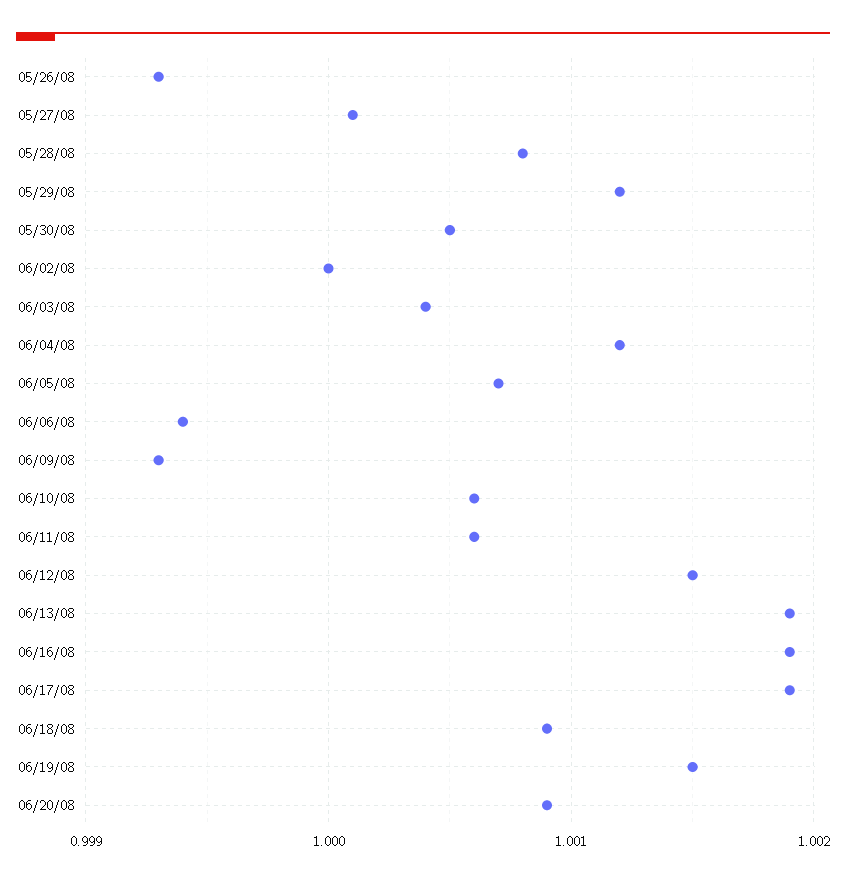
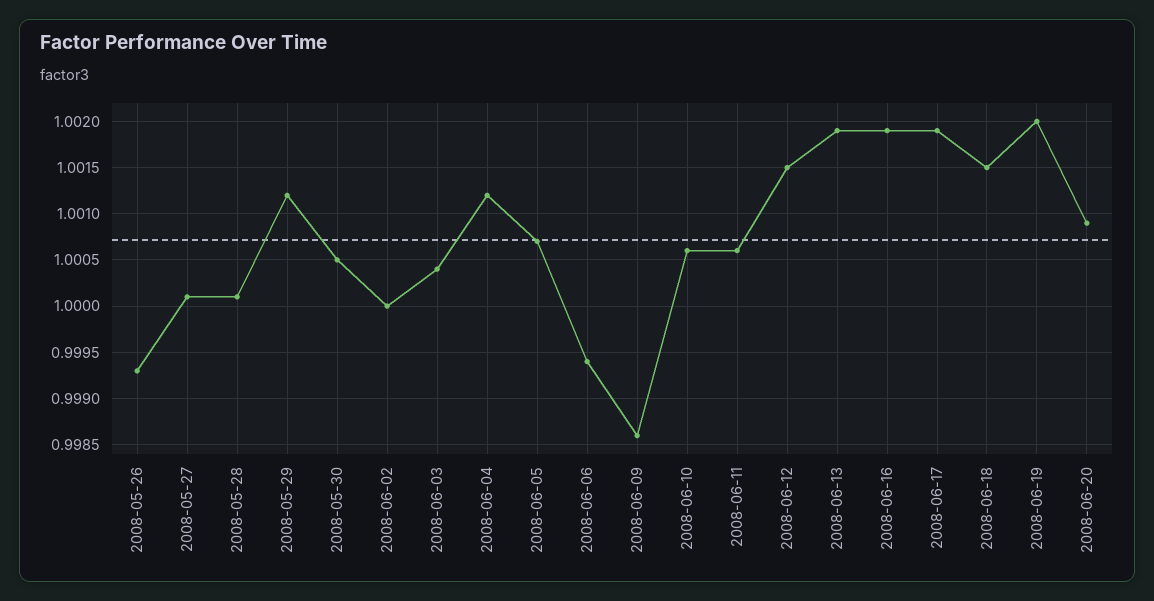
05/28/08: 1.0008 -> 1.0001
06/09/08: 0.9993 -> 0.9986
06/18/08: 1.0009 -> 1.0015
06/19/08: 1.0015 -> 1.002

